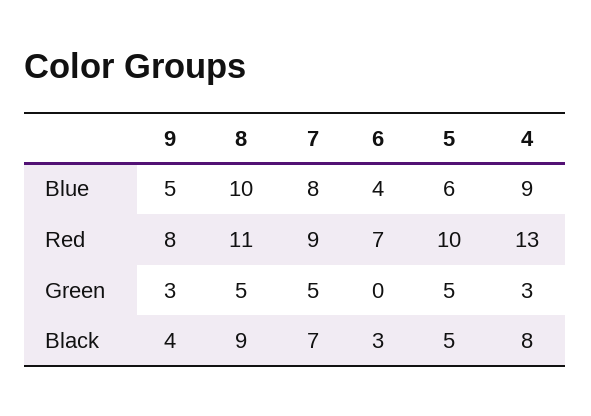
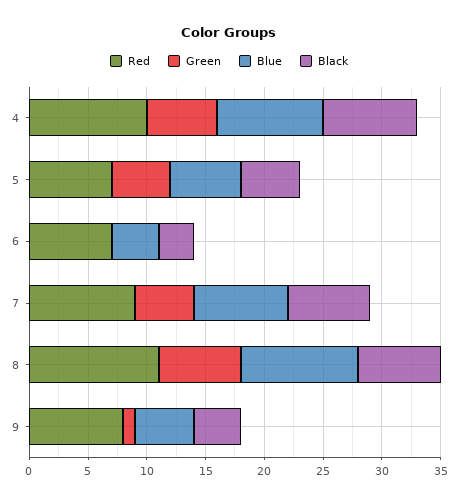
Red, 5: 10 -> 7
Red, 4: 13 -> 10
Green, 9: 3 -> 1
Green, 8: 5 -> 7
Green, 4: 3 -> 6
Black, 8: 9 -> 7

